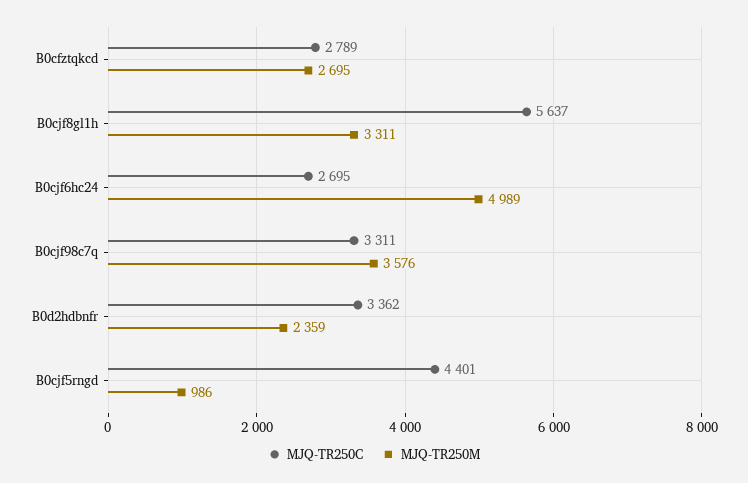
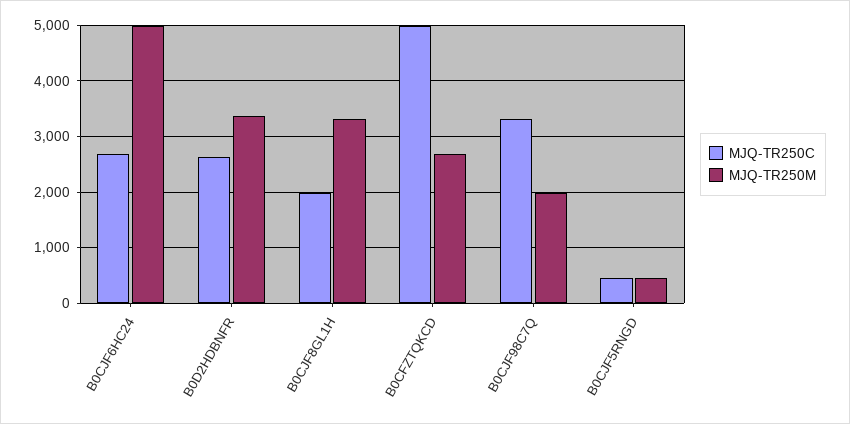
MJQ-TR250C, B0cfztqkcd: 2789 -> 5000
MJQ-TR250C, B0cjf8gl1h: 5637 -> 2000
MJQ-TR250M, B0cjf98c7q: 3576 -> 2000
MJQ-TR250C, B0d2hdbnfr: 3362 -> 2600
MJQ-TR250M, B0d2hdbnfr: 2359 -> 3400
MJQ-TR250C, B0cjf5rngd: 4401 -> 400
MJQ-TR250M, B0cjf5rngd: 986 -> 400

